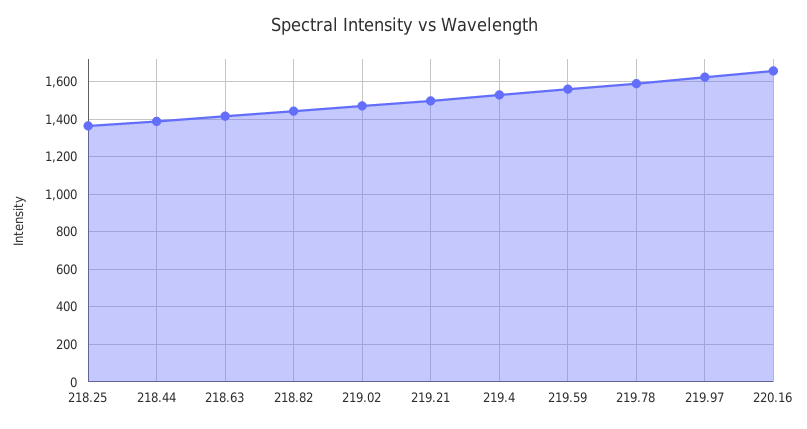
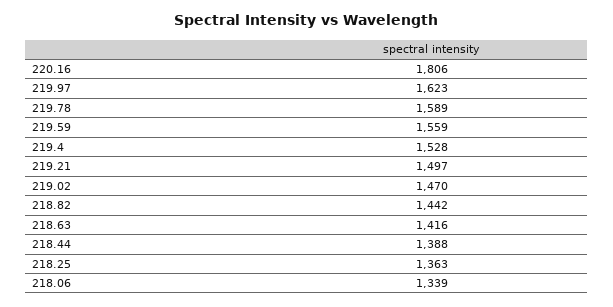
220.16: 1650 -> 1806
218.06: none -> 1339

